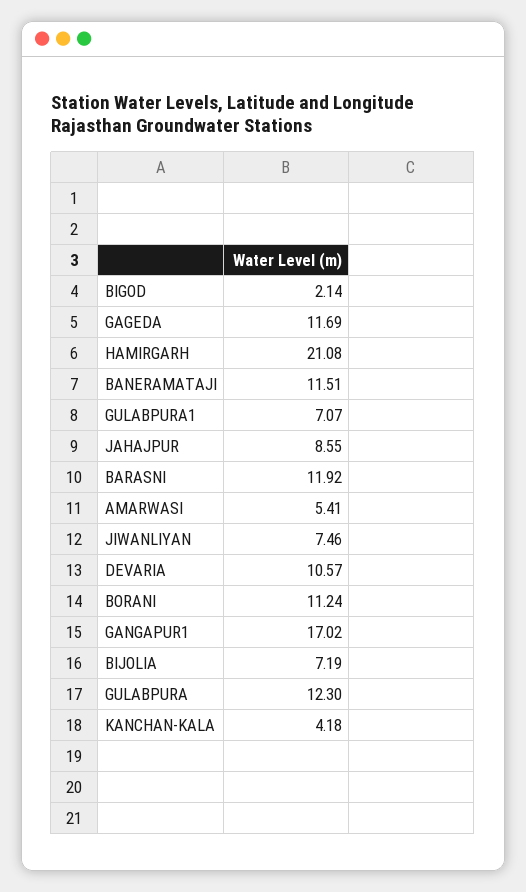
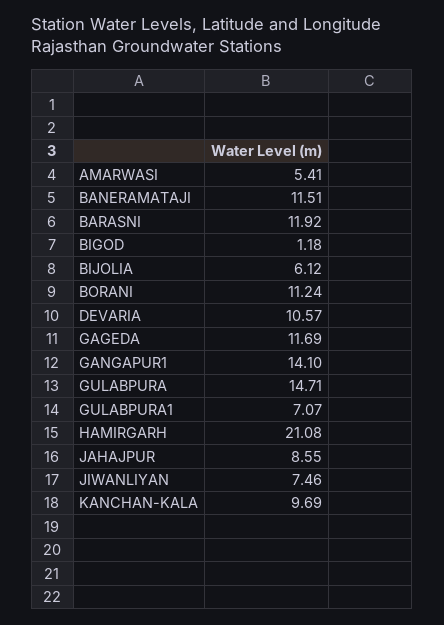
BIGOD: 2.14 -> 1.18
GANGAPUR1: 17.02 -> 14.1
BIJOLIA: 7.19 -> 6.12
GULABPURA: 12.3 -> 14.71
KANCHAN-KALA: 4.18 -> 9.69

